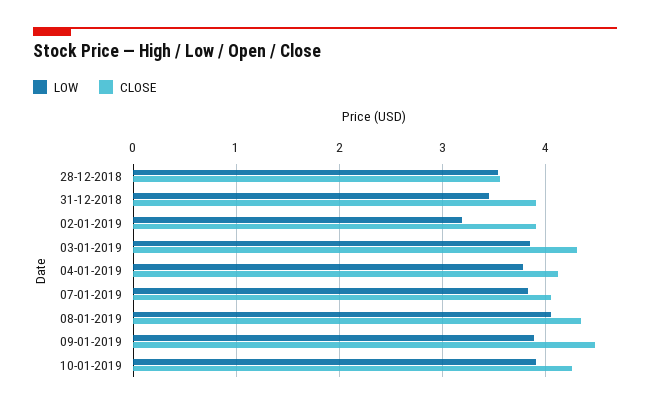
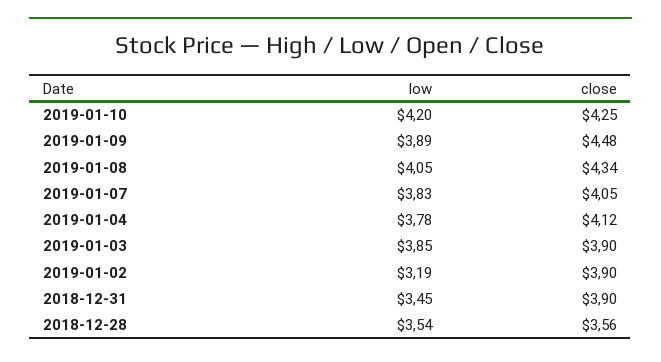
CLOSE, 03-01-2019: 4.3 -> 3.9
LOW, 10-01-2019: 3.9 -> 4.2

